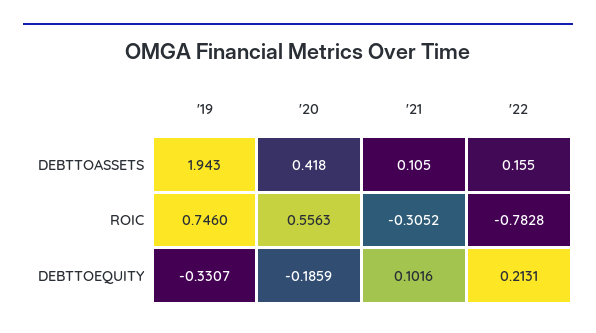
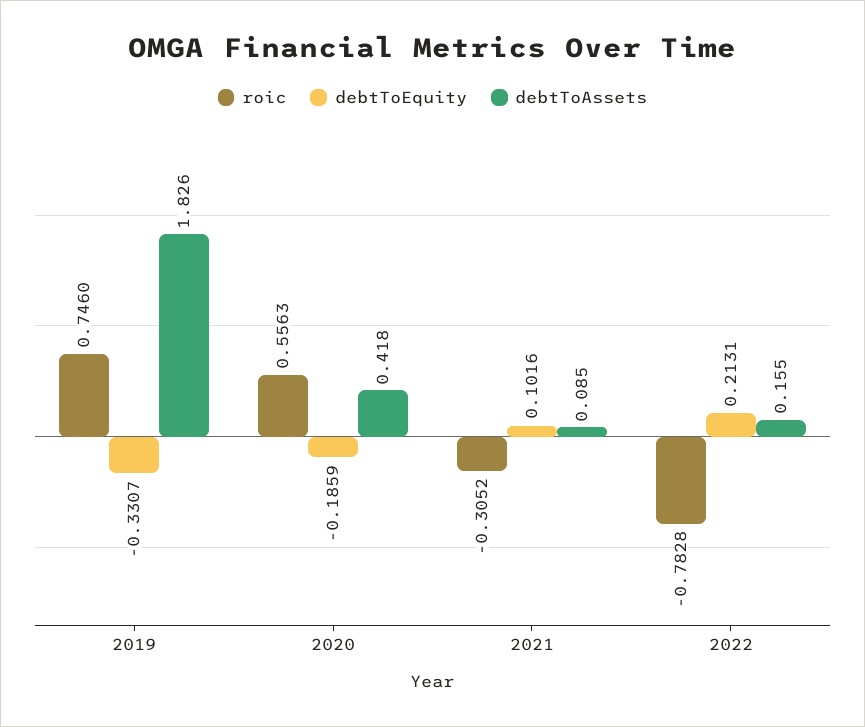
DEBTTOASSETS, '19: 1.943 -> 1.826
DEBTTOASSETS, '21: 0.105 -> 0.085

